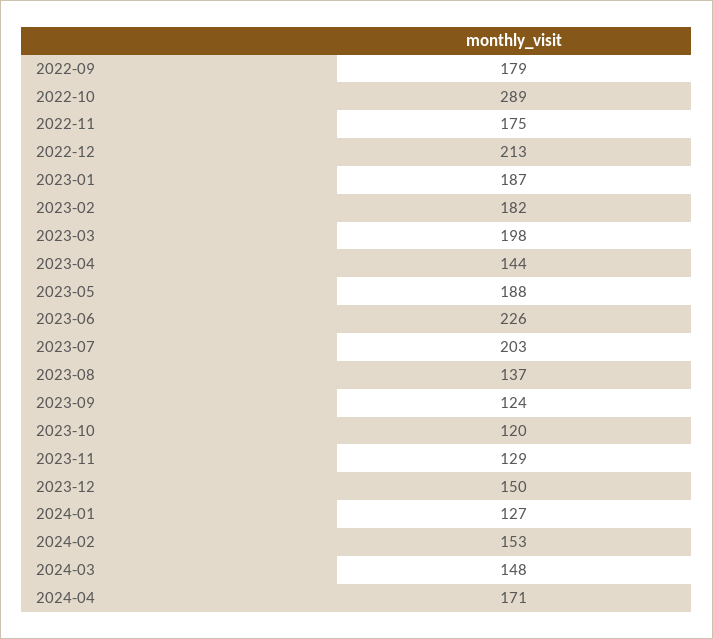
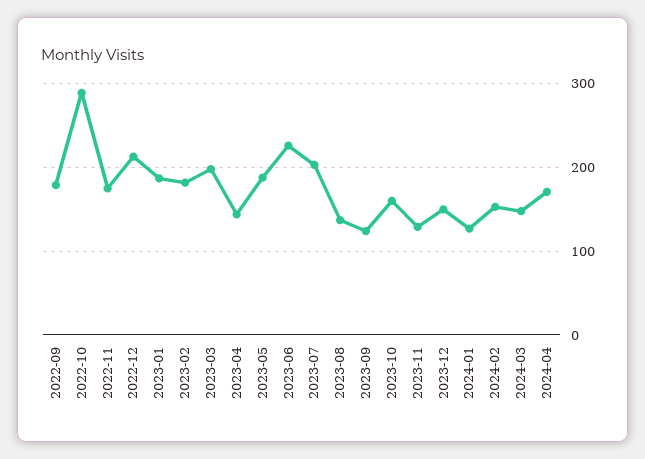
2023-10: 120 -> 160

